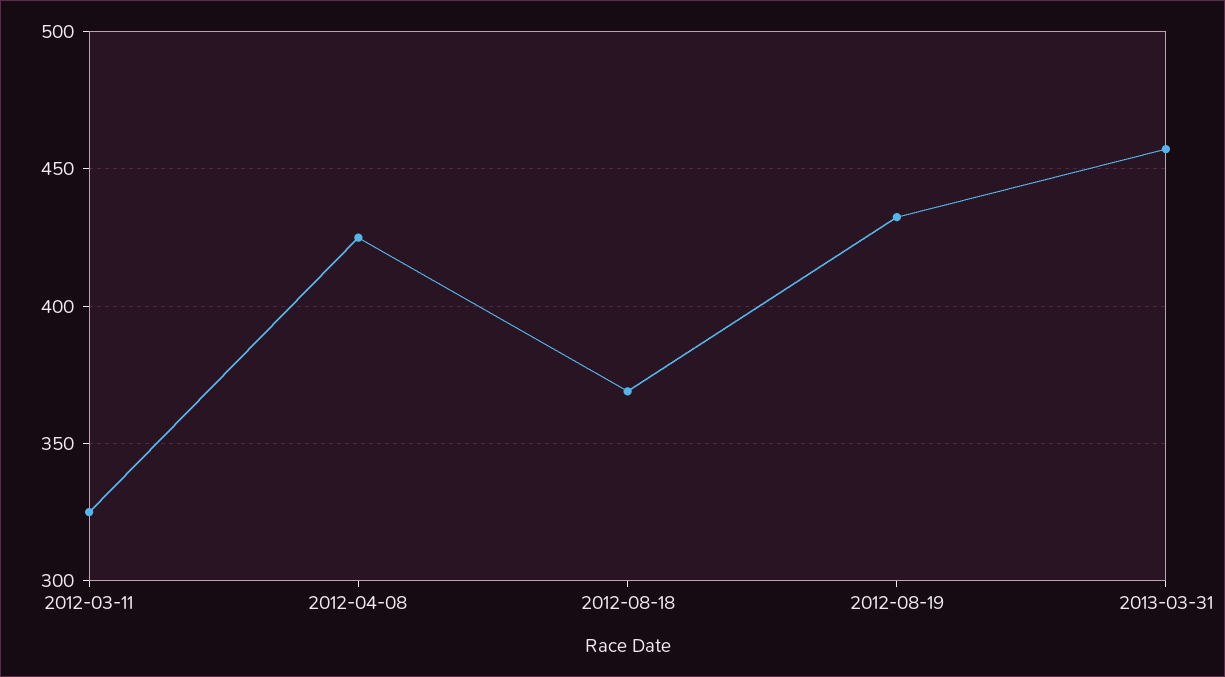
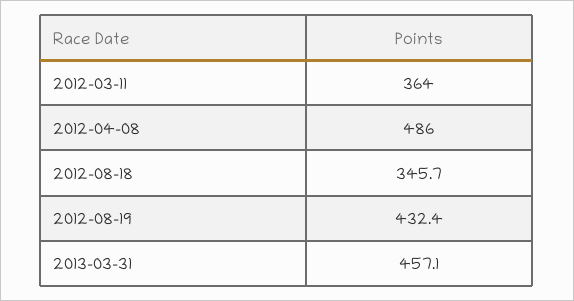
2012-03-11: 325 -> 364
2012-04-08: 425 -> 486
2012-08-18: 370 -> 345.7

